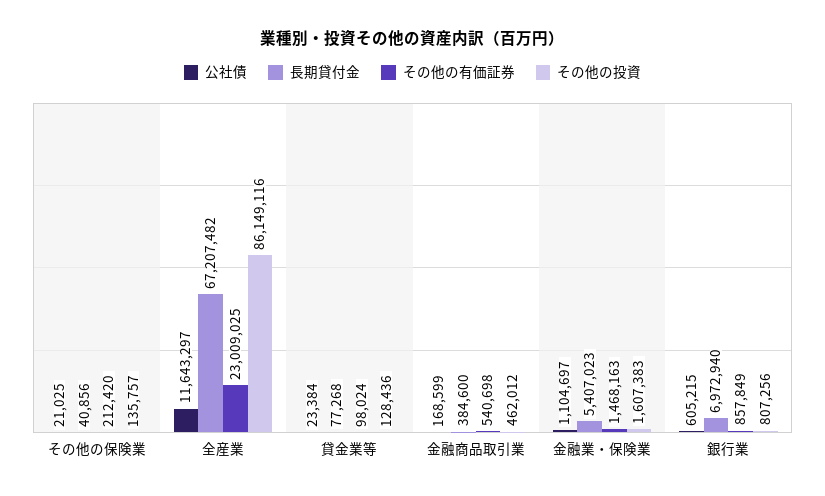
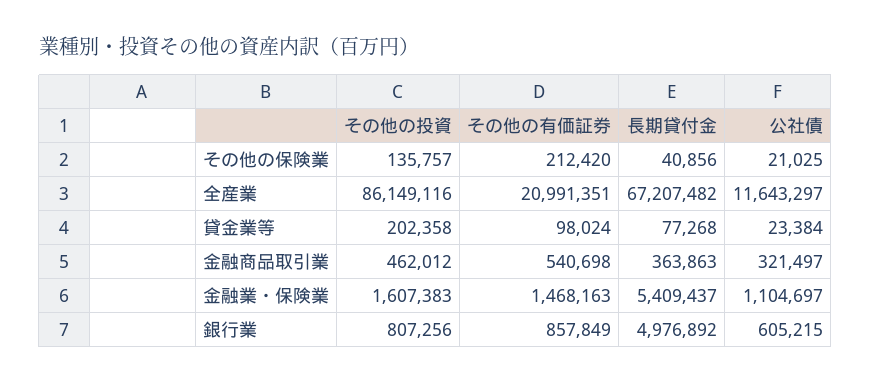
その他の有価証券, 全産業: 23009025 -> 20991351
その他の投資, 貸金業等: 128436 -> 202358
公社債, 金融商品取引業: 168599 -> 321497
長期貸付金, 金融商品取引業: 384600 -> 363863
長期貸付金, 金融業・保険業: 5407023 -> 5409437
長期貸付金, 銀行業: 6972940 -> 4976892

